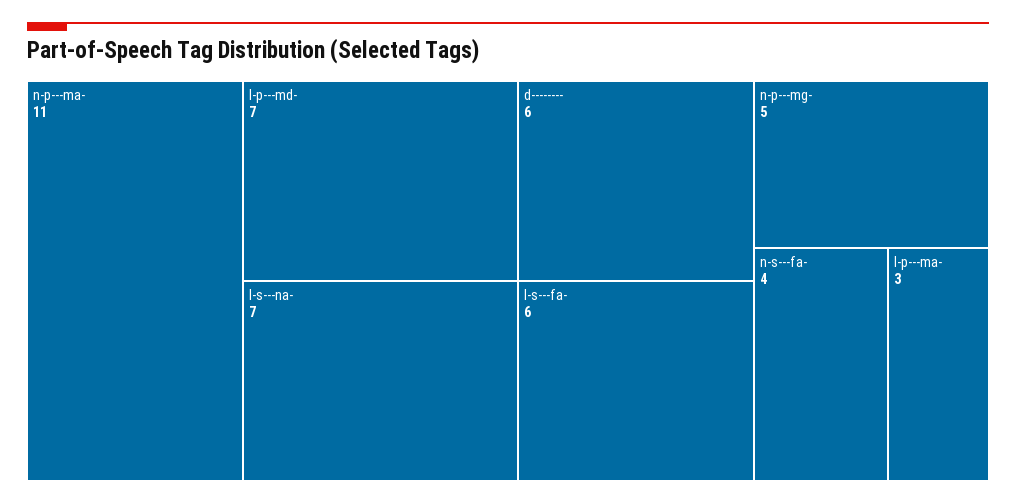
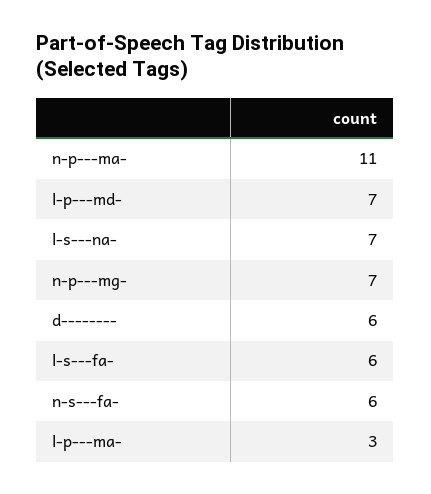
n-p---mg-: 5 -> 7
n-s---fa-: 4 -> 6

